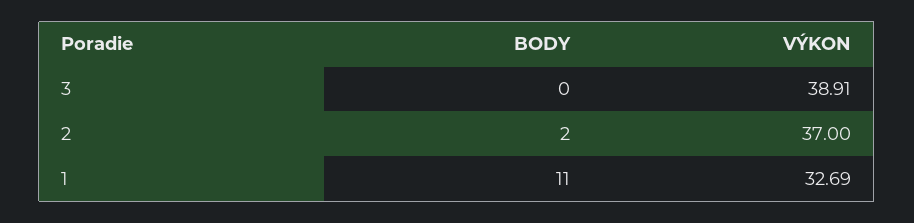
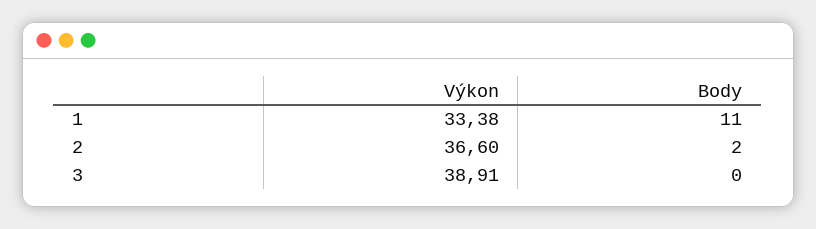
VÝKON, 2: 37 -> 36.6
VÝKON, 1: 32.69 -> 33.38

